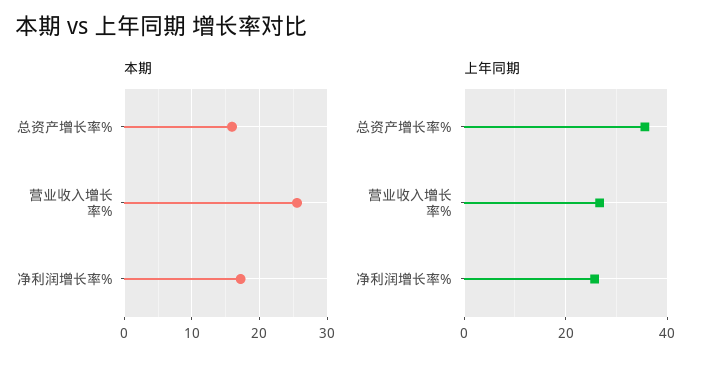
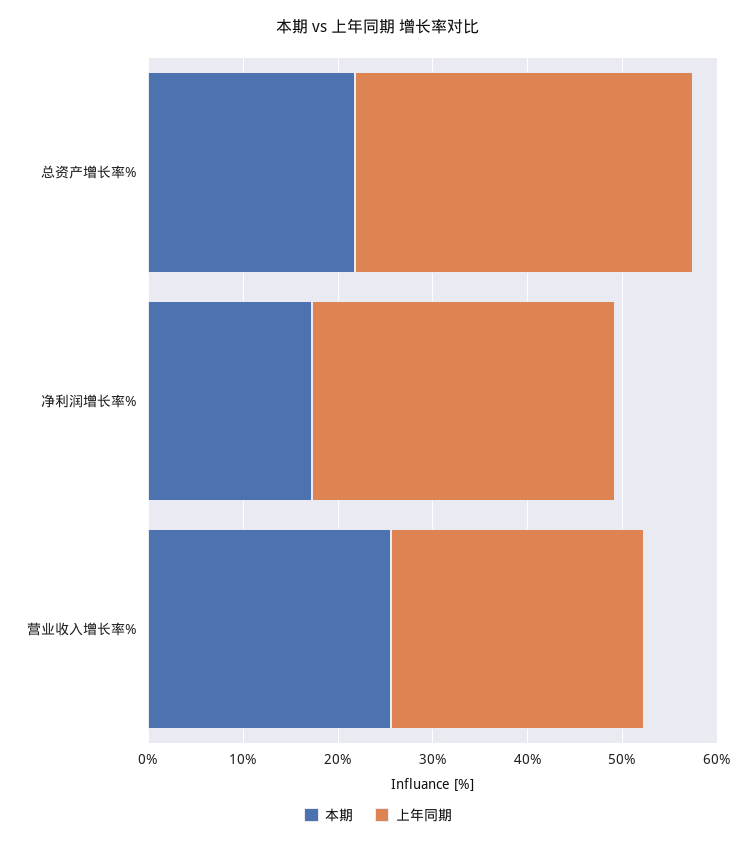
本期, 总资产增长率%: 16 -> 22
上年同期, 净利润增长率%: 26 -> 32

